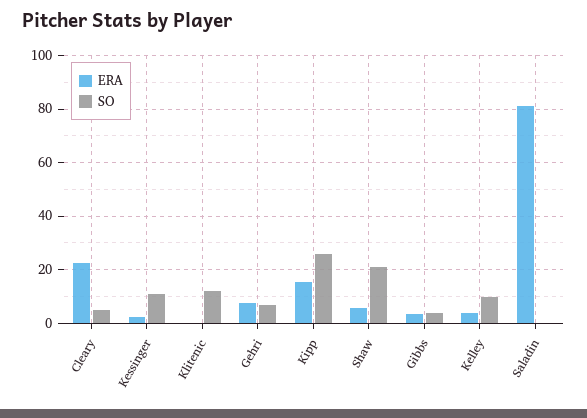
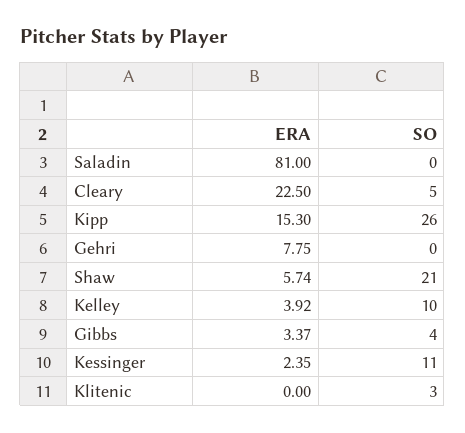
SO, Klitenic: 12.5 -> 3
SO, Gehri: 7.5 -> 0

